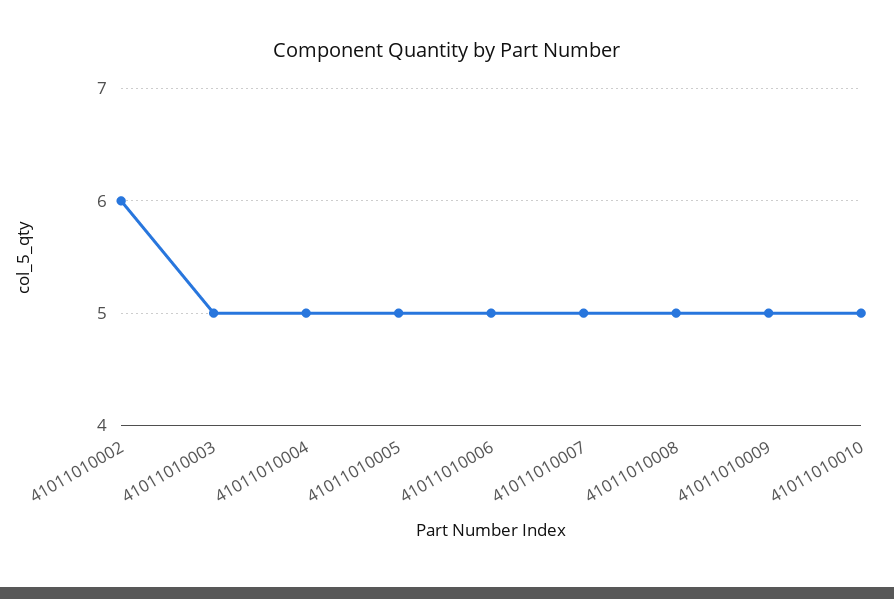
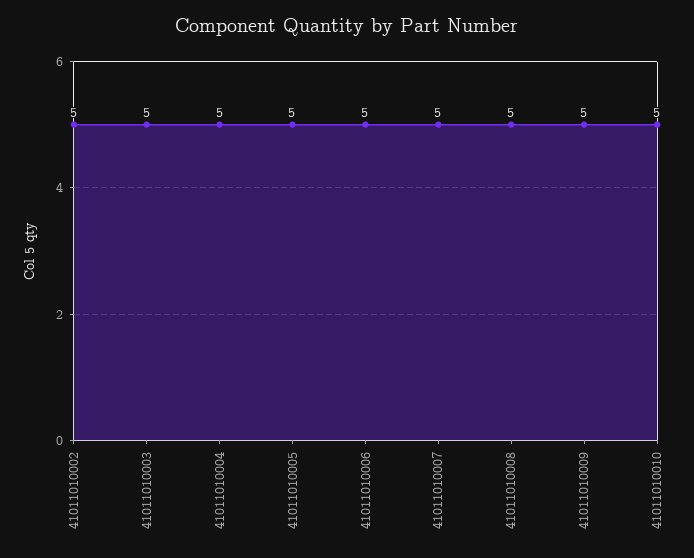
41011010002: 6 -> 5

